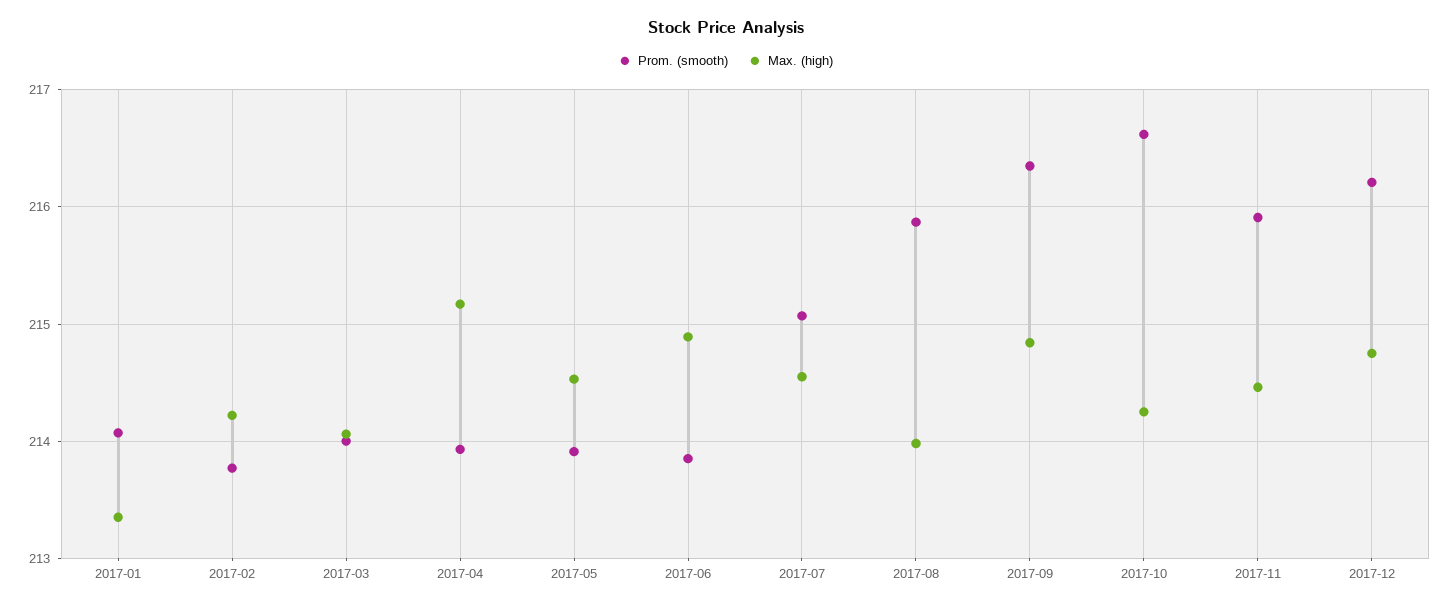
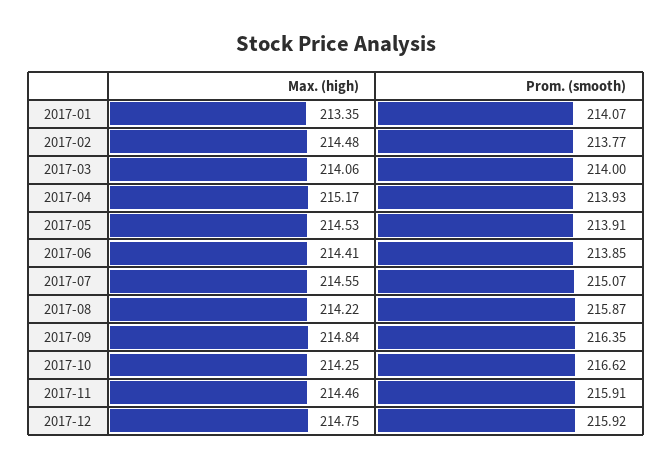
Max. (high), 2017-02: 214.2 -> 214.48
Max. (high), 2017-06: 214.9 -> 214.41
Max. (high), 2017-08: 214 -> 214.22
Prom. (smooth), 2017-12: 216.2 -> 215.92

